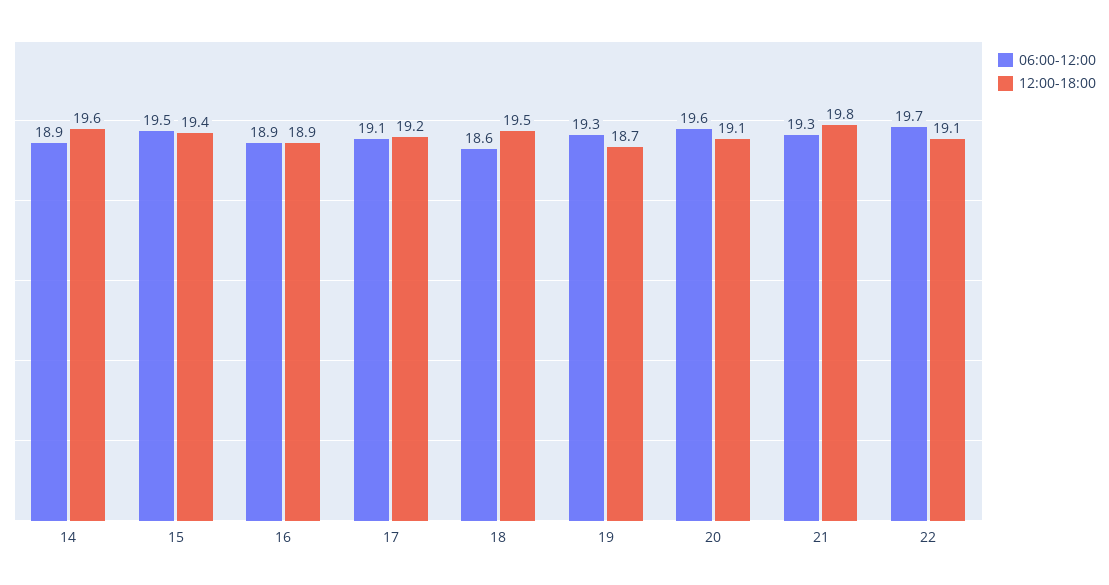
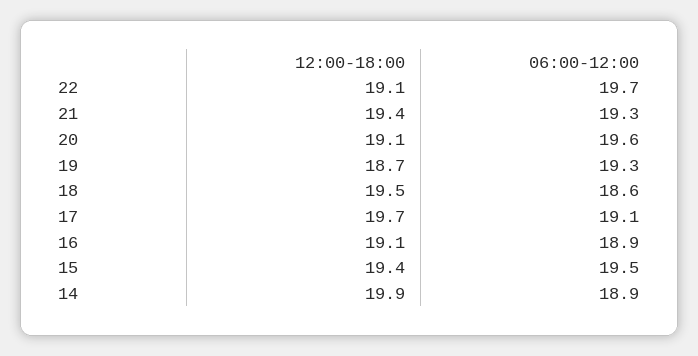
12:00-18:00, 14: 19.6 -> 19.9
12:00-18:00, 16: 18.9 -> 19.1
12:00-18:00, 17: 19.2 -> 19.7
12:00-18:00, 21: 19.8 -> 19.4

